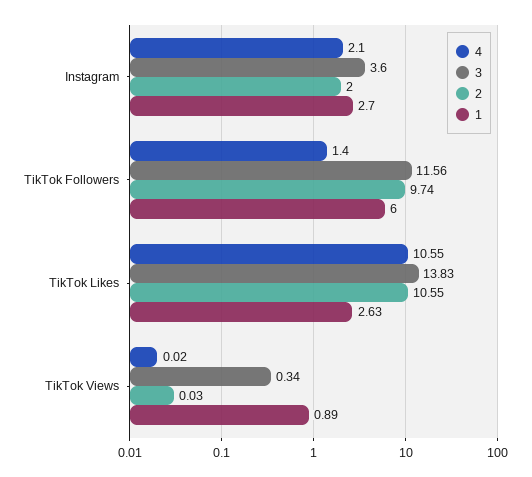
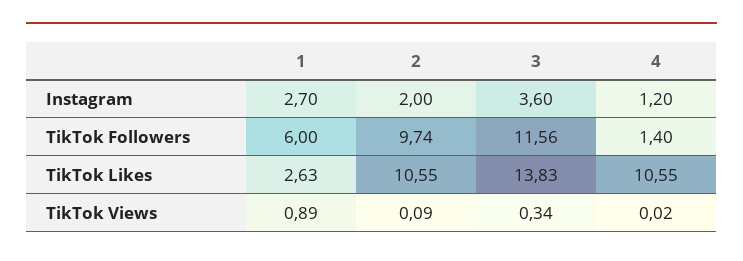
4, Instagram: 2.1 -> 1.2
2, TikTok Views: 0.03 -> 0.09

